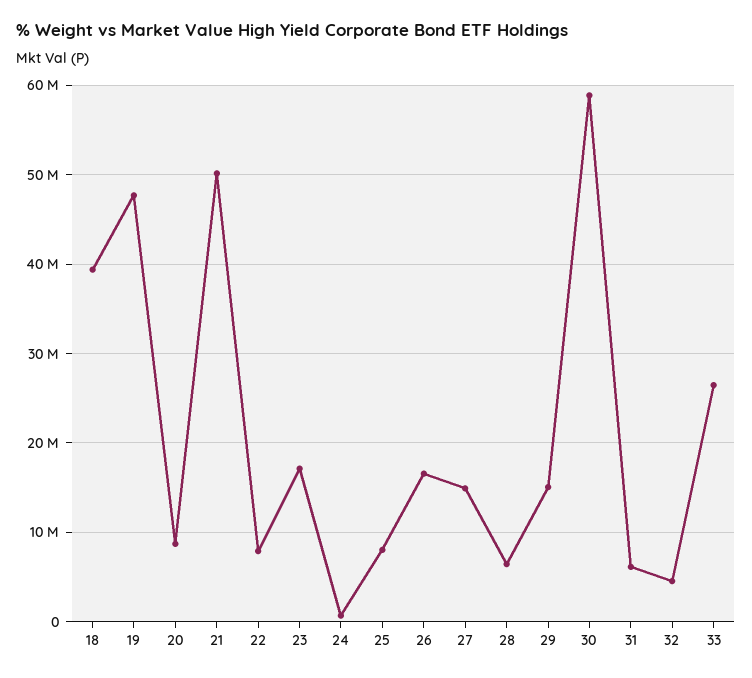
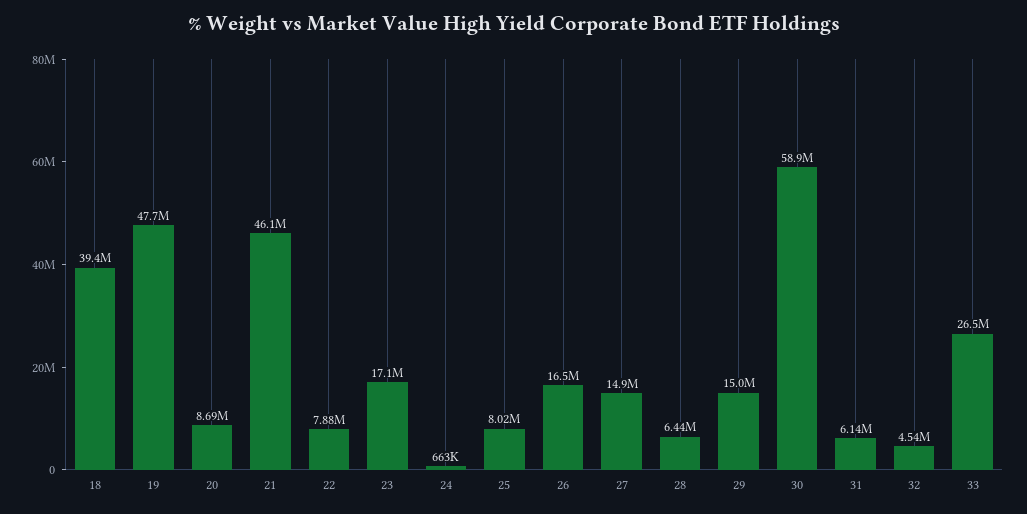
21: 50000000 -> 46100000

